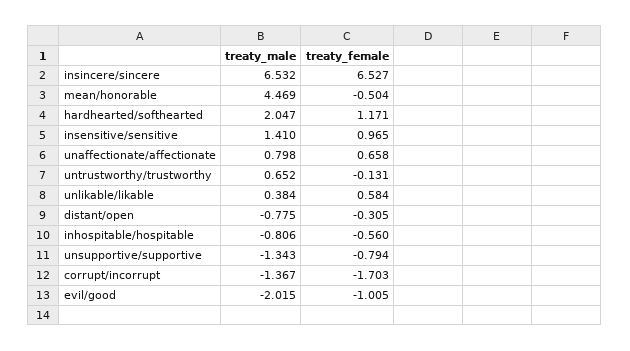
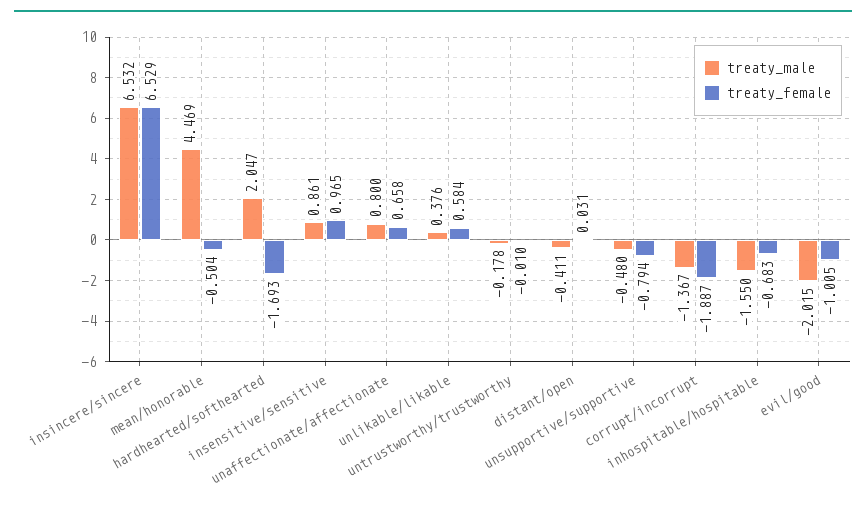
treaty_female, insincere/sincere: 6.527 -> 6.529
treaty_female, hardhearted/softhearted: 1.171 -> -1.693
treaty_male, insensitive/sensitive: 1.41 -> 0.861
treaty_male, unaffectionate/affectionate: 0.798 -> 0.8
treaty_male, untrustworthy/trustworthy: 0.652 -> -0.178
treaty_female, untrustworthy/trustworthy: -0.131 -> -0.01
treaty_male, unlikable/likable: 0.384 -> 0.376
treaty_male, distant/open: -0.775 -> -0.411
treaty_female, distant/open: -0.305 -> 0.031
treaty_male, inhospitable/hospitable: -0.806 -> -1.55
treaty_female, inhospitable/hospitable: -0.56 -> -0.683
treaty_male, unsupportive/supportive: -1.343 -> -0.48
treaty_female, corrupt/incorrupt: -1.703 -> -1.887

